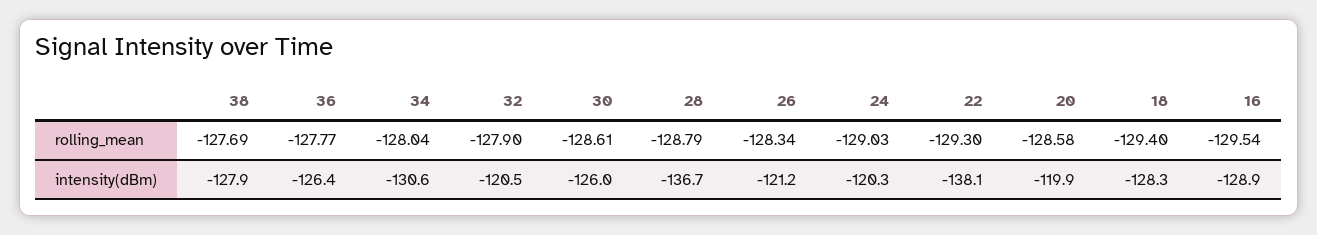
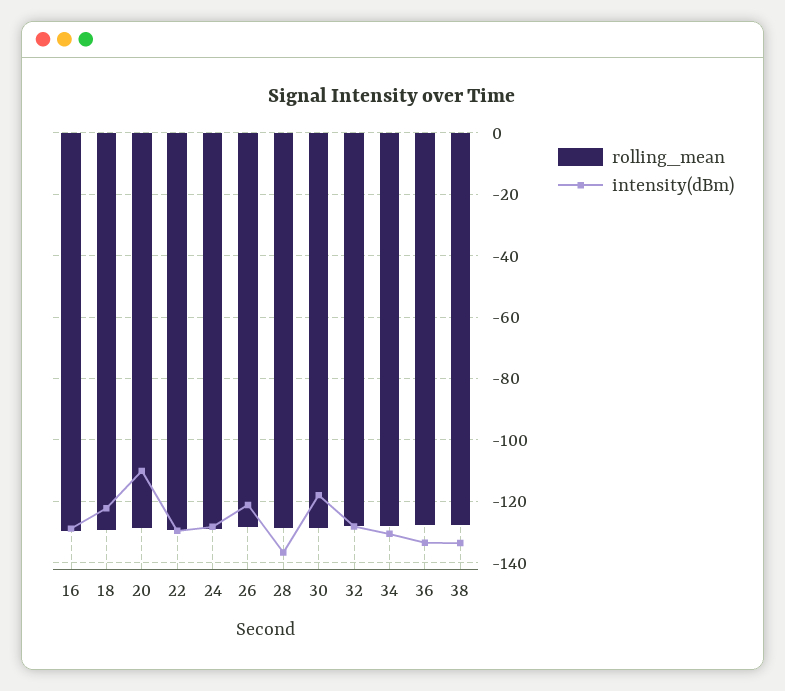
intensity(dBm), 38: -127.9 -> -134
intensity(dBm), 36: -126.4 -> -134
intensity(dBm), 32: -120.5 -> -128
intensity(dBm), 30: -126 -> -118
intensity(dBm), 24: -120.3 -> -128
intensity(dBm), 22: -138.1 -> -130
intensity(dBm), 20: -119.9 -> -110
intensity(dBm), 18: -128.3 -> -122

